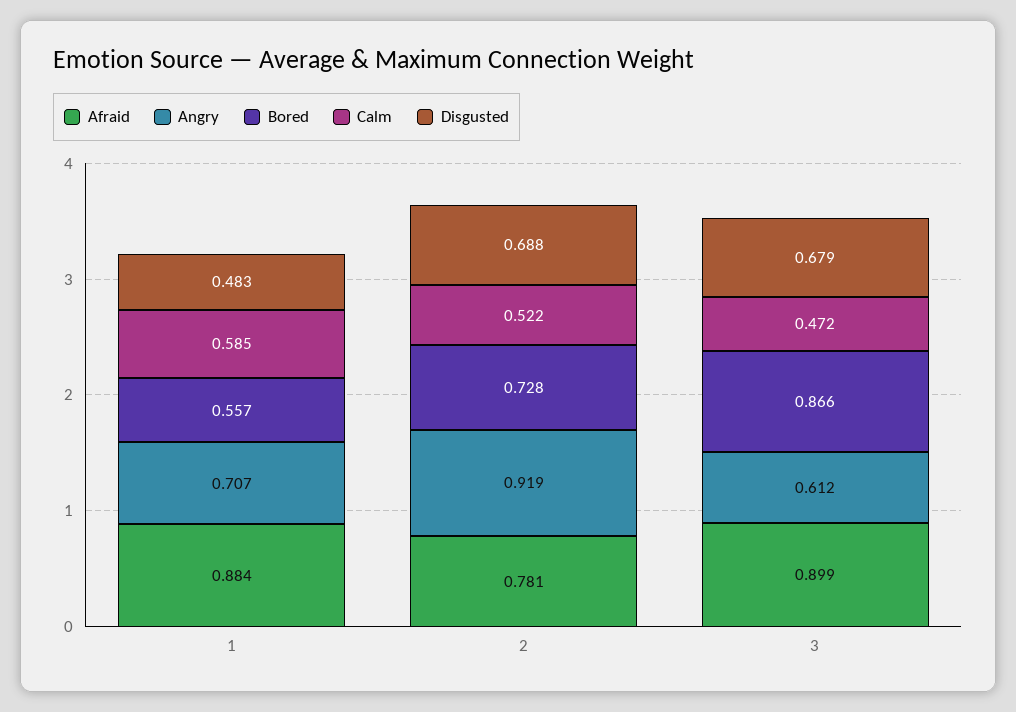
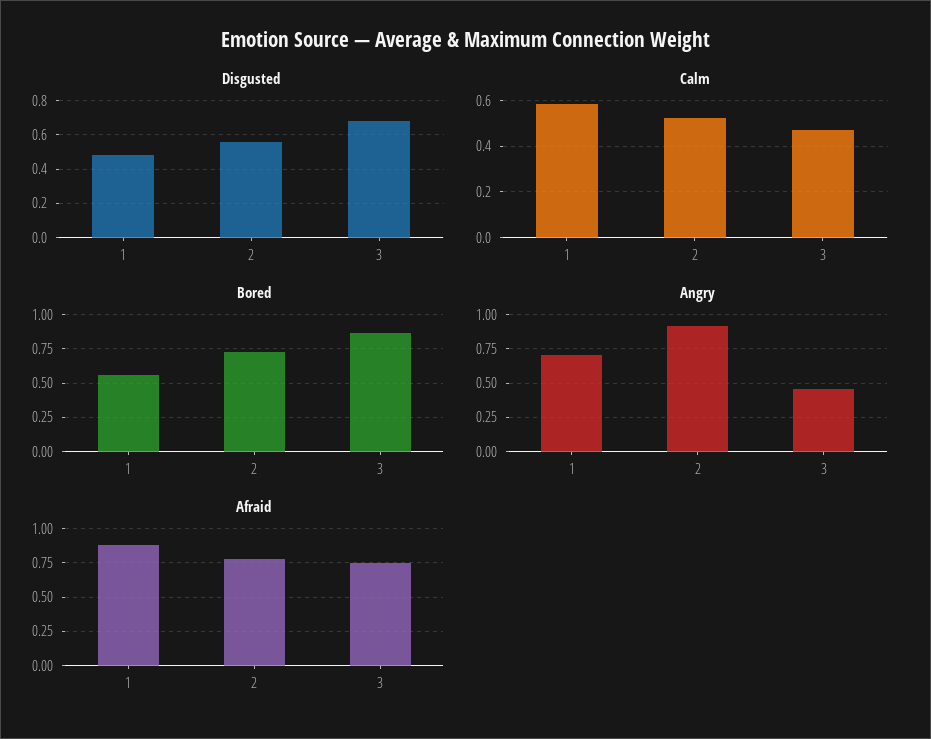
Disgusted, 2: 0.688 -> 0.55
Afraid, 3: 0.899 -> 0.75
Angry, 3: 0.612 -> 0.45

